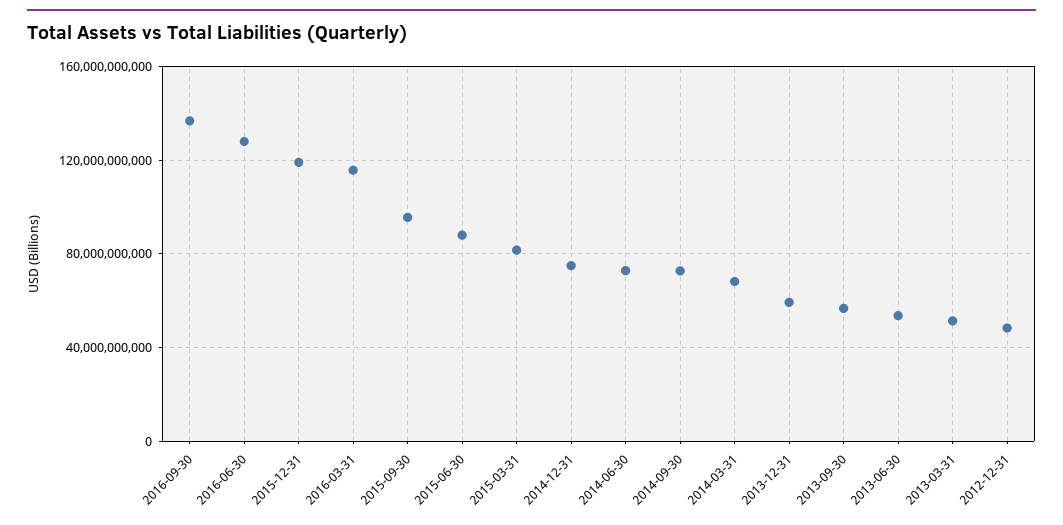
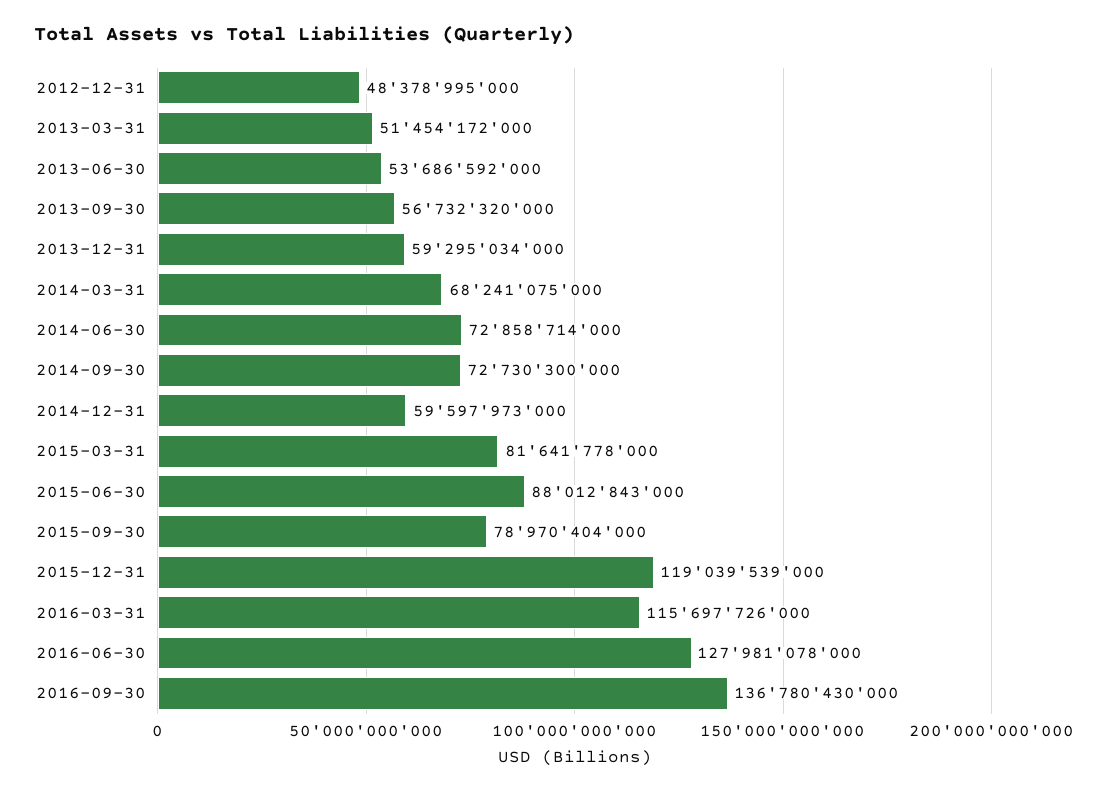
2015-09-30: 95000000000 -> 78970404000
2014-12-31: 75000000000 -> 59597973000

